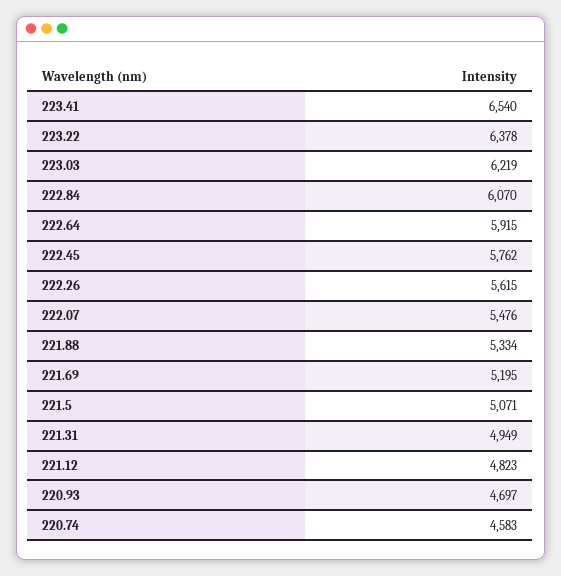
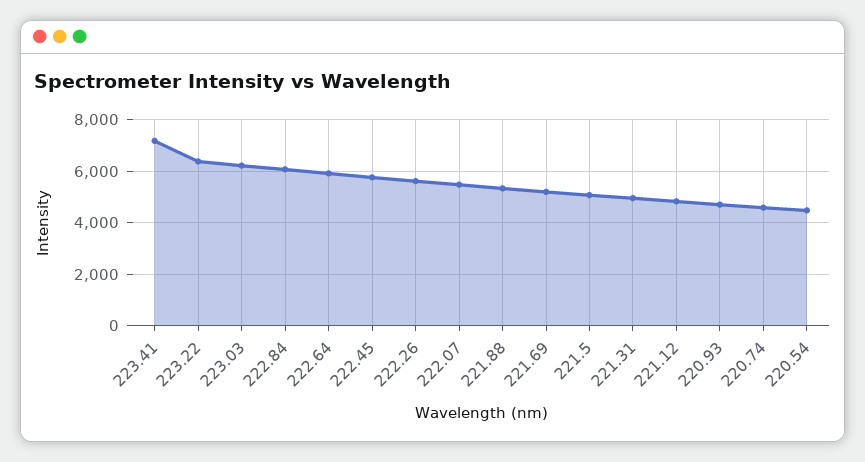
223.41: 6540 -> 7250
220.54: none -> 4500

